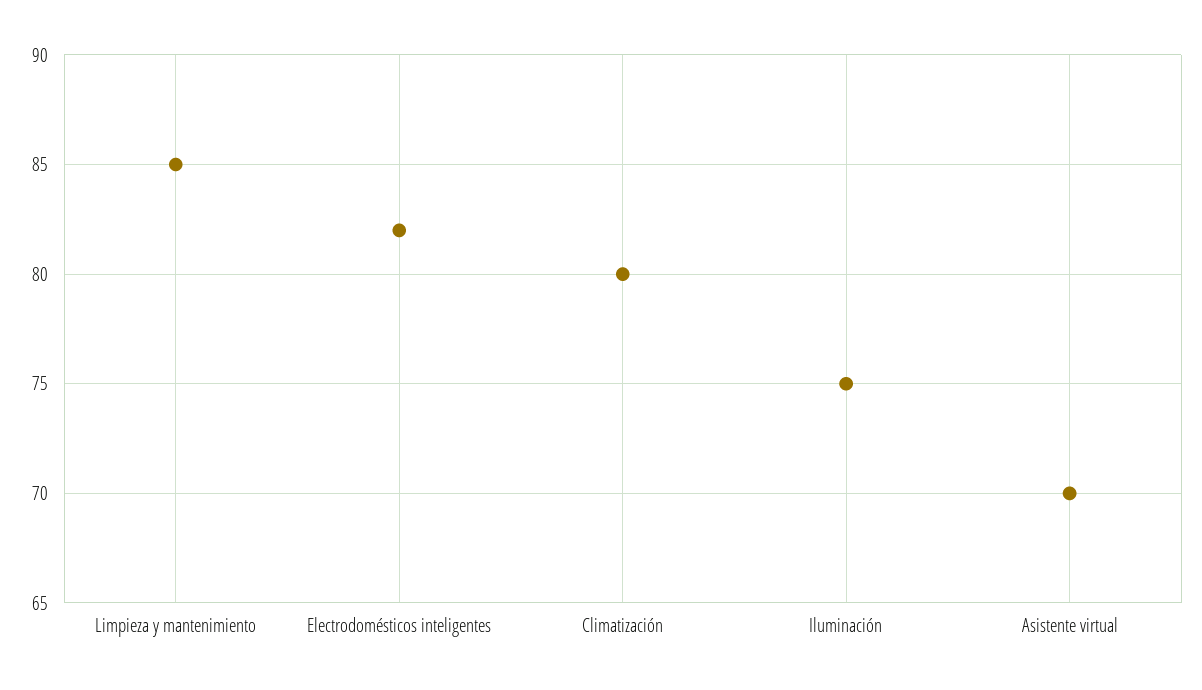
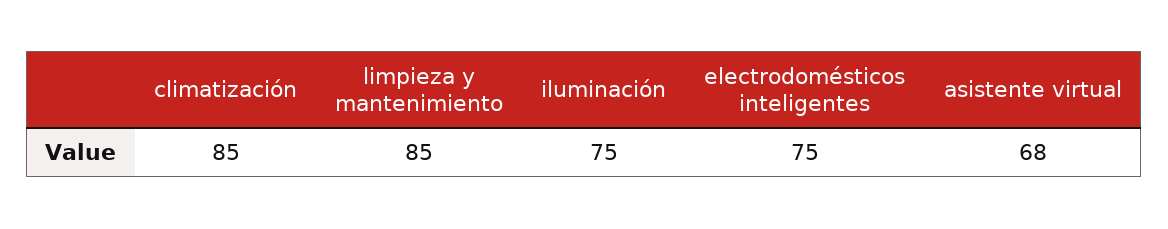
Electrodomésticos inteligentes: 82 -> 75
Climatización: 80 -> 85
Asistente virtual: 70 -> 68

